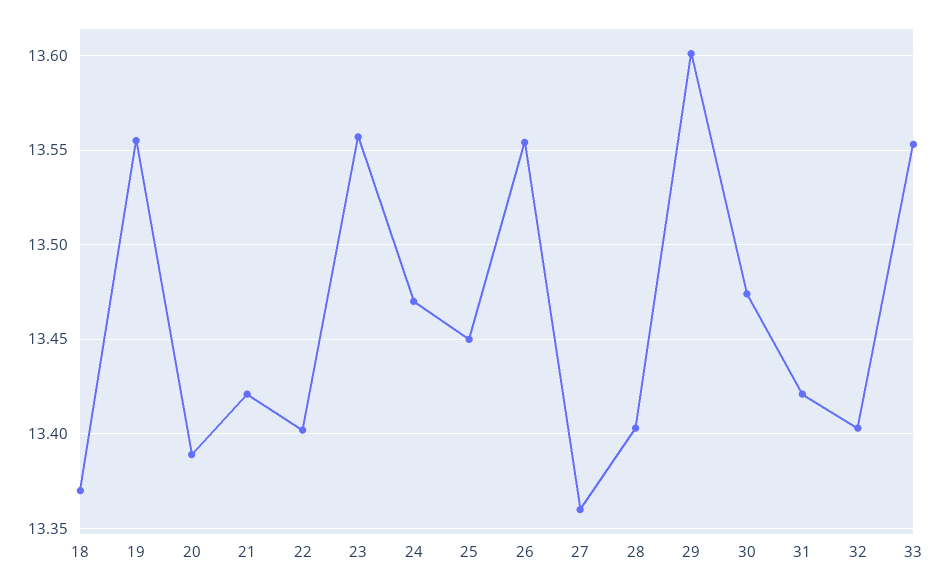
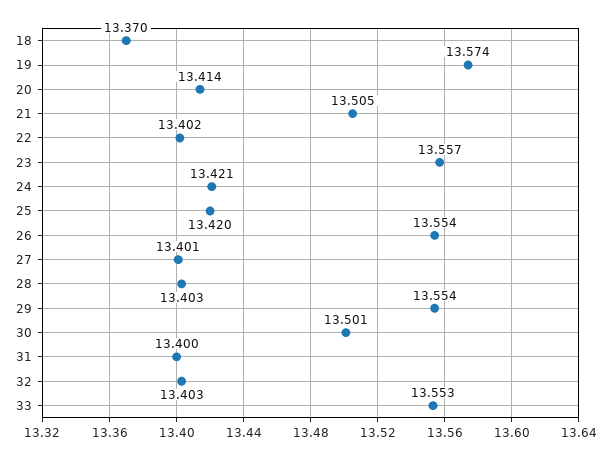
19: 13.555 -> 13.574
20: 13.39 -> 13.414
21: 13.42 -> 13.505
24: 13.47 -> 13.421
25: 13.45 -> 13.42
27: 13.36 -> 13.401
29: 13.6 -> 13.554
30: 13.475 -> 13.501
31: 13.42 -> 13.4

